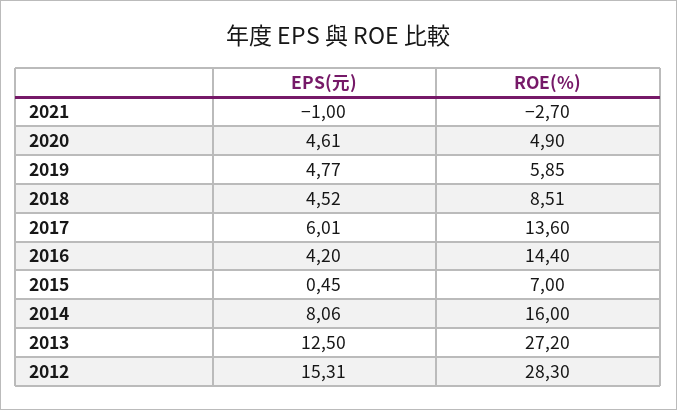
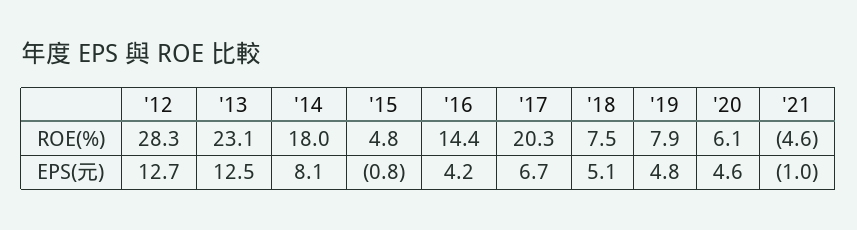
ROE(%), 2021: -2.7 -> -4.6
ROE(%), 2020: 4.9 -> 6.1
ROE(%), 2019: 5.85 -> 7.9
EPS(元), 2018: 4.52 -> 5.1
ROE(%), 2018: 8.51 -> 7.5
EPS(元), 2017: 6.01 -> 6.7
ROE(%), 2017: 13.6 -> 20.3
EPS(元), 2015: 0.45 -> -0.8
ROE(%), 2015: 7 -> 4.8
ROE(%), 2014: 16 -> 18
ROE(%), 2013: 27.2 -> 23.1
EPS(元), 2012: 15.31 -> 12.7

